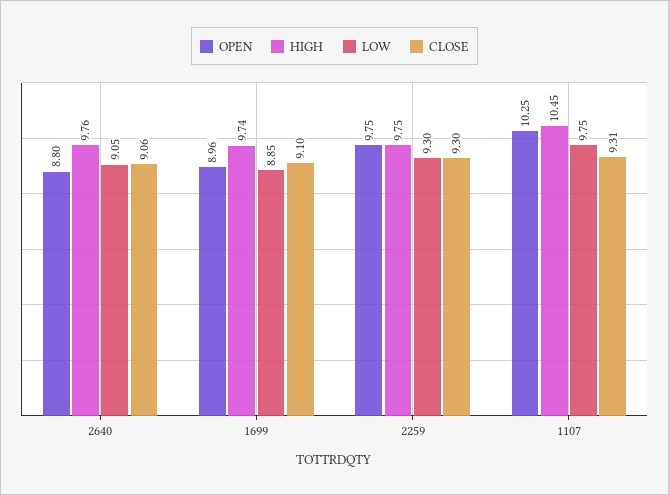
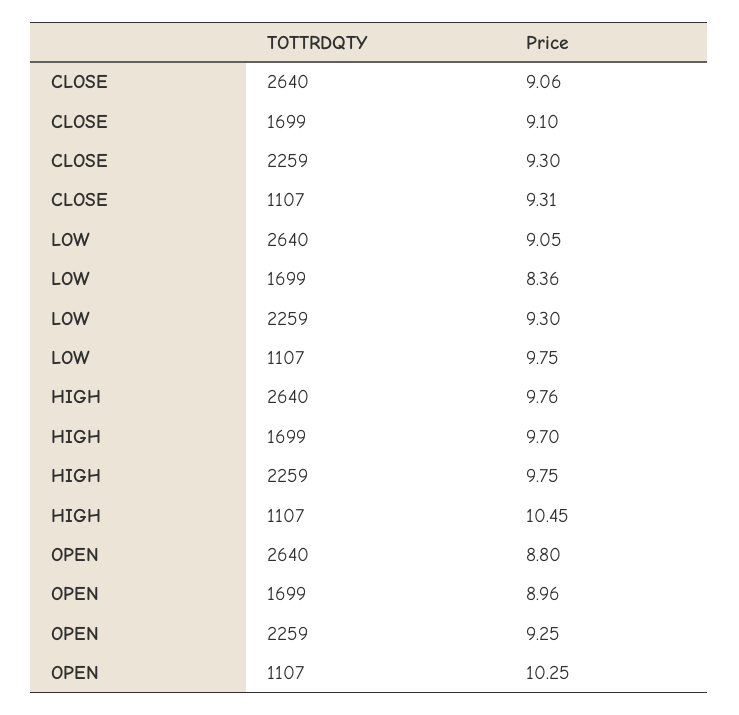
HIGH, 1699: 9.74 -> 9.7
LOW, 1699: 8.85 -> 8.36
OPEN, 2259: 9.75 -> 9.25

